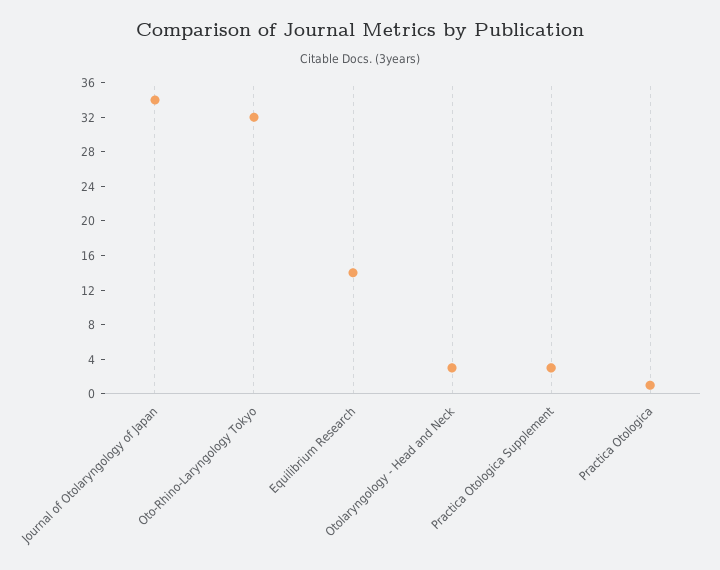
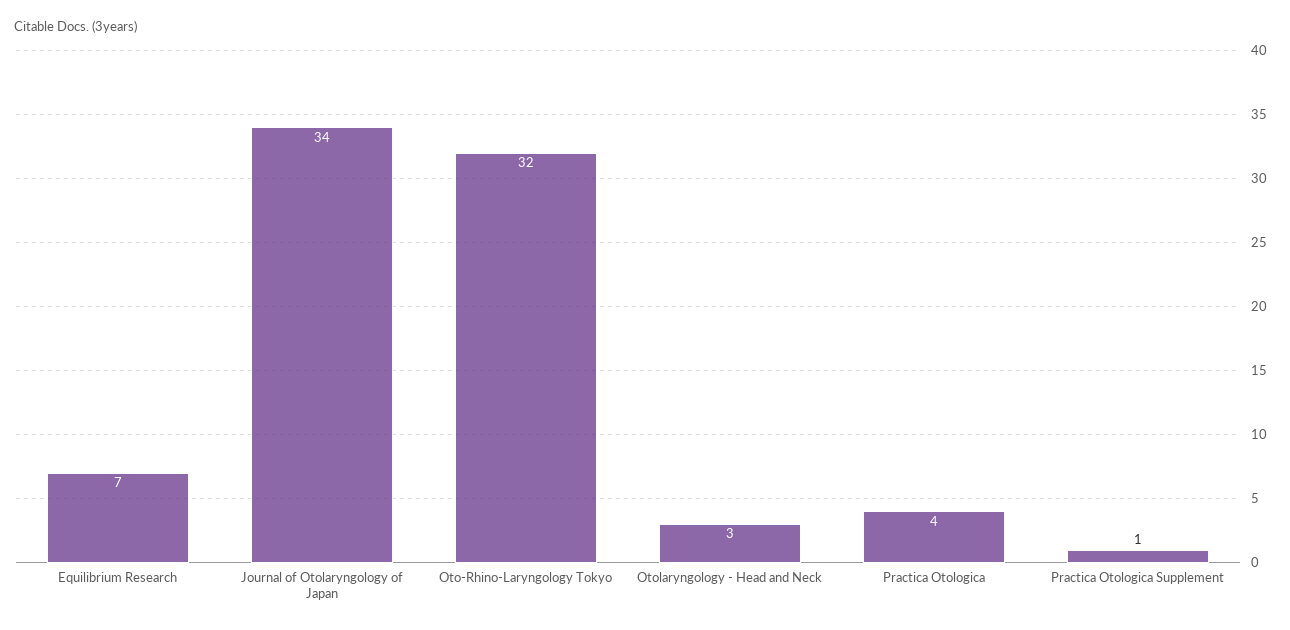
Equilibrium Research: 14 -> 7
Practica Otologica Supplement: 3 -> 1
Practica Otologica: 1 -> 4

